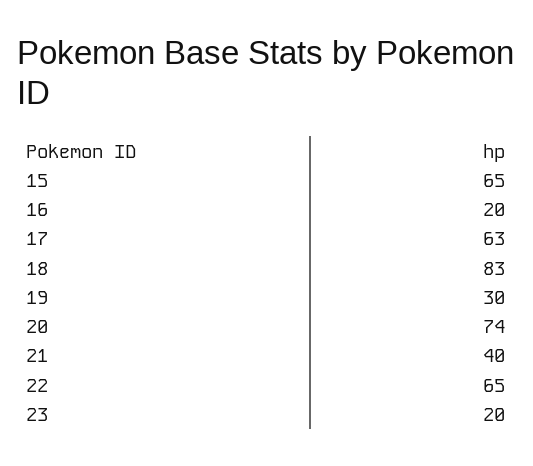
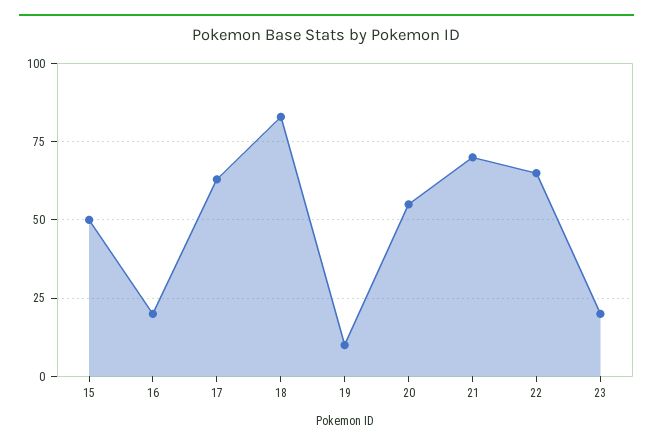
15: 65 -> 50
19: 30 -> 10
20: 74 -> 55
21: 40 -> 70

